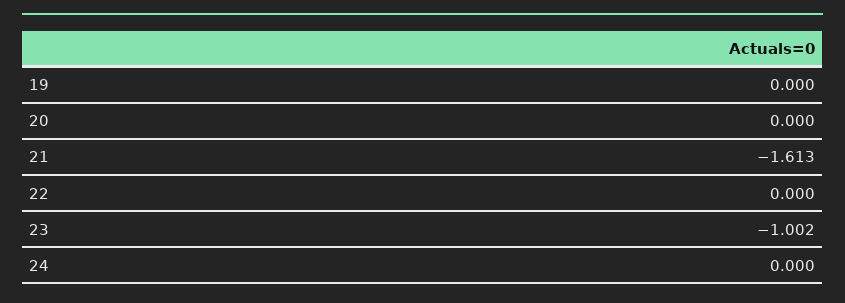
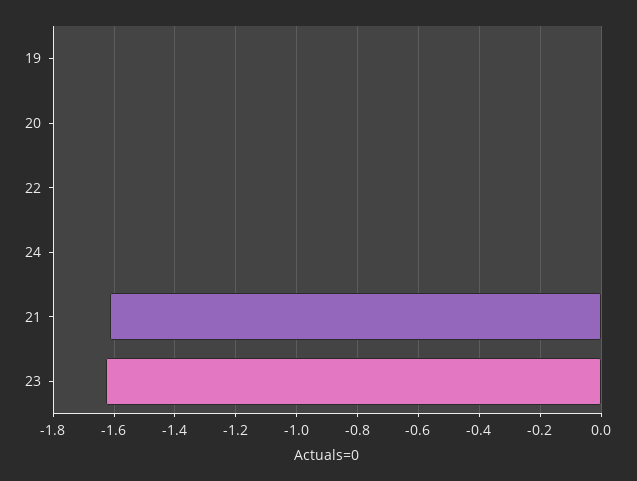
23: -1.002 -> -1.62

